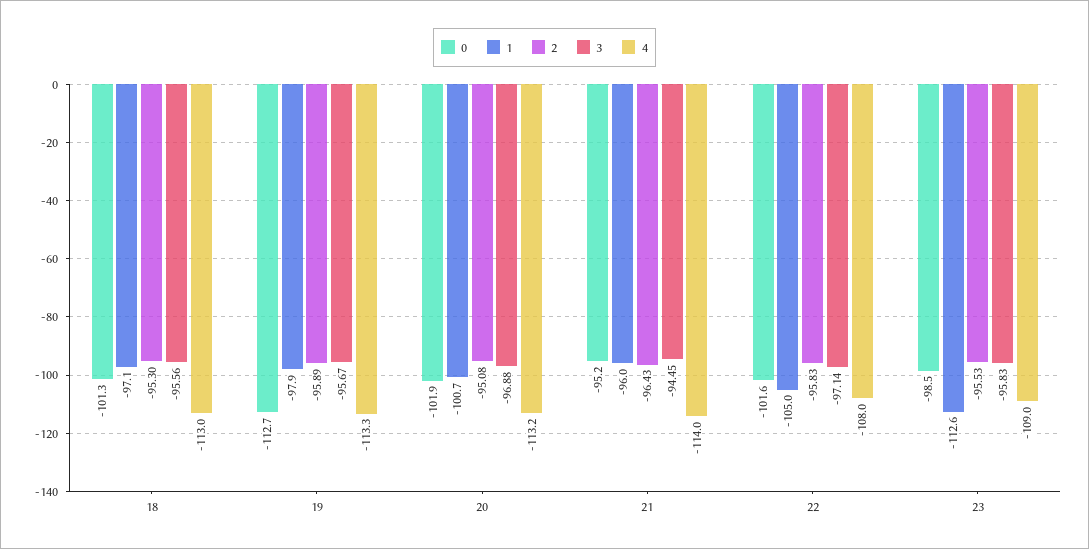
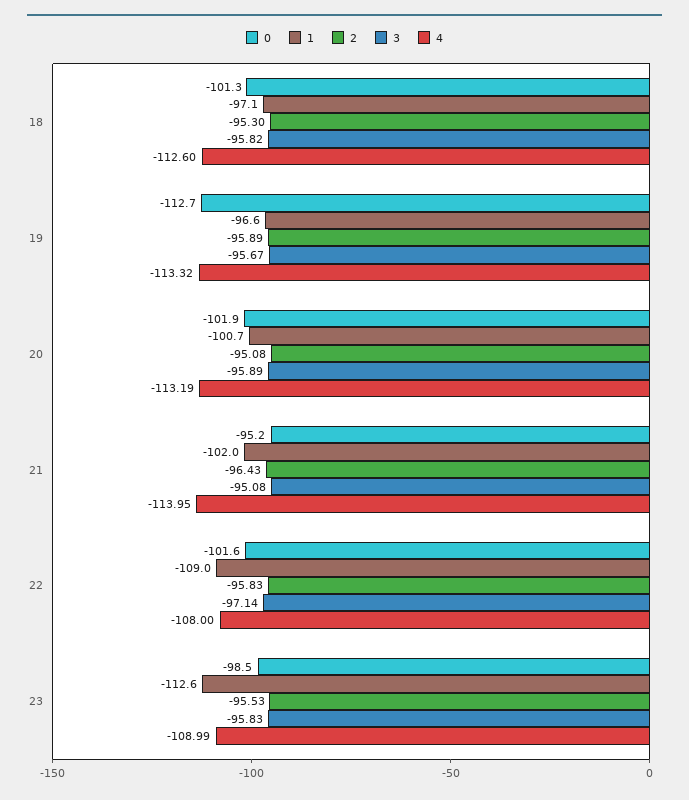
3, 18: -95.56 -> -95.82
4, 18: -113 -> -112.6
1, 19: -97.9 -> -96.6
3, 20: -96.88 -> -95.89
1, 21: -96 -> -102
3, 21: -94.45 -> -95.08
1, 22: -105 -> -109

